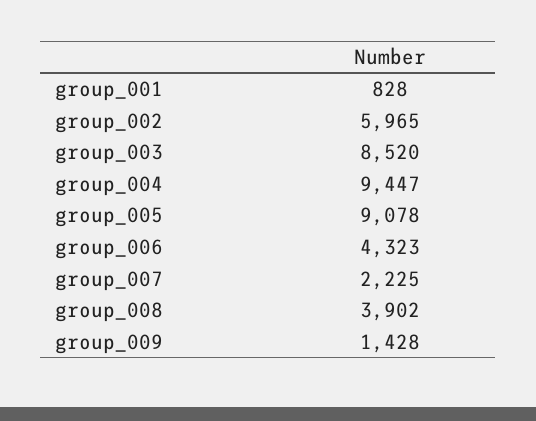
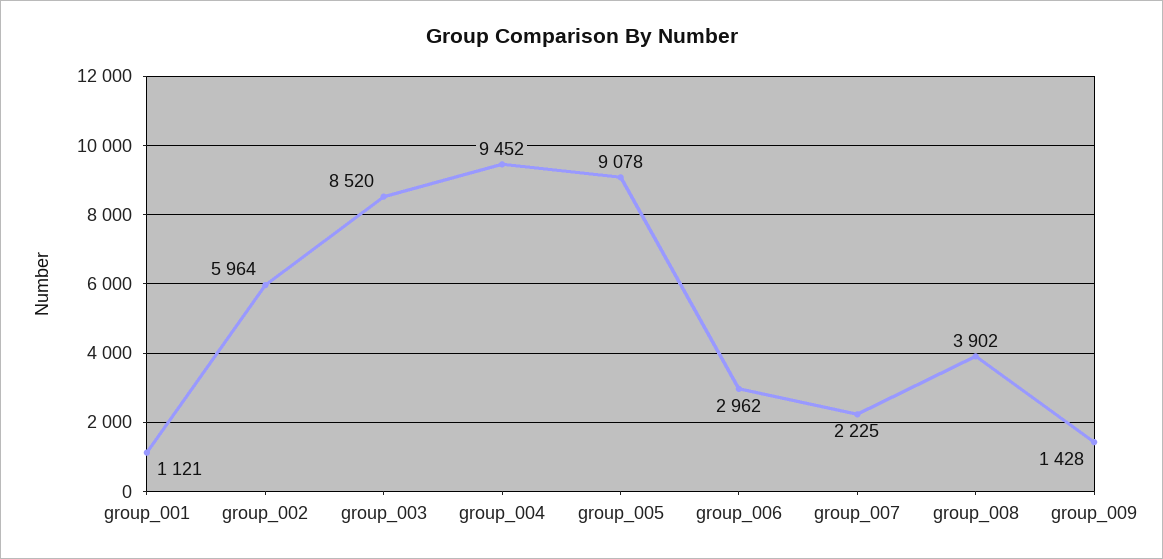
group_001: 828 -> 1121
group_002: 5965 -> 5964
group_004: 9447 -> 9452
group_006: 4323 -> 2962

